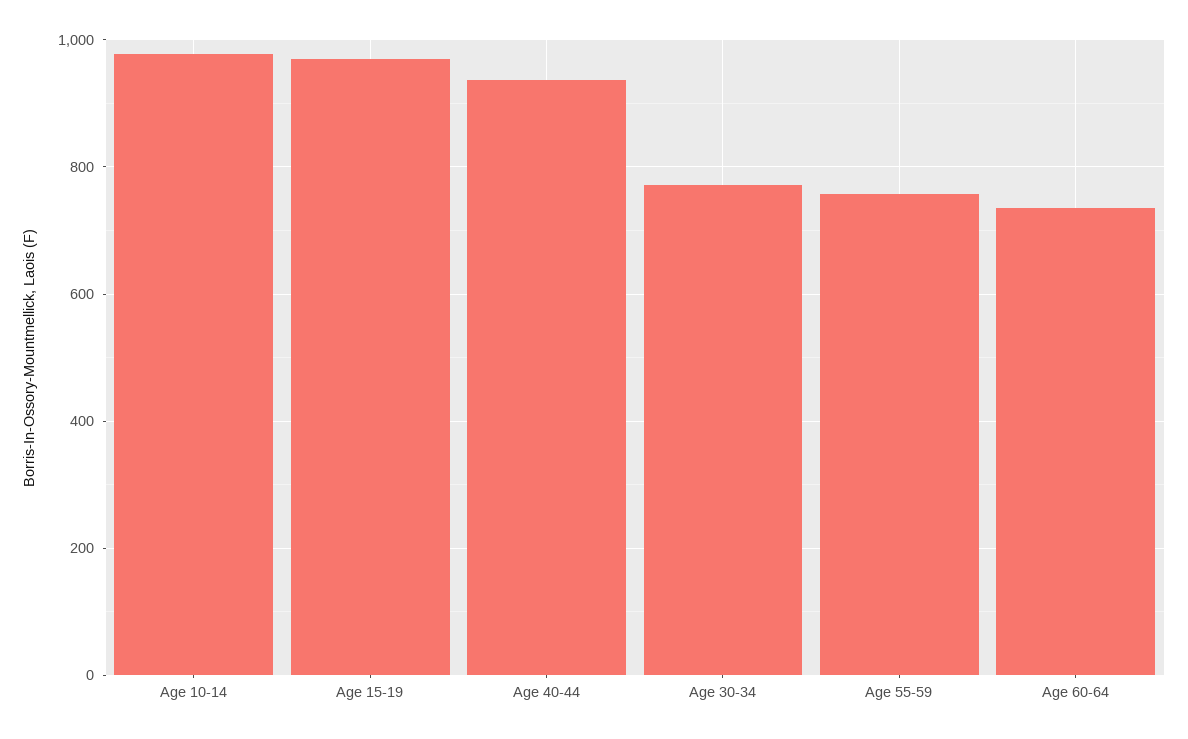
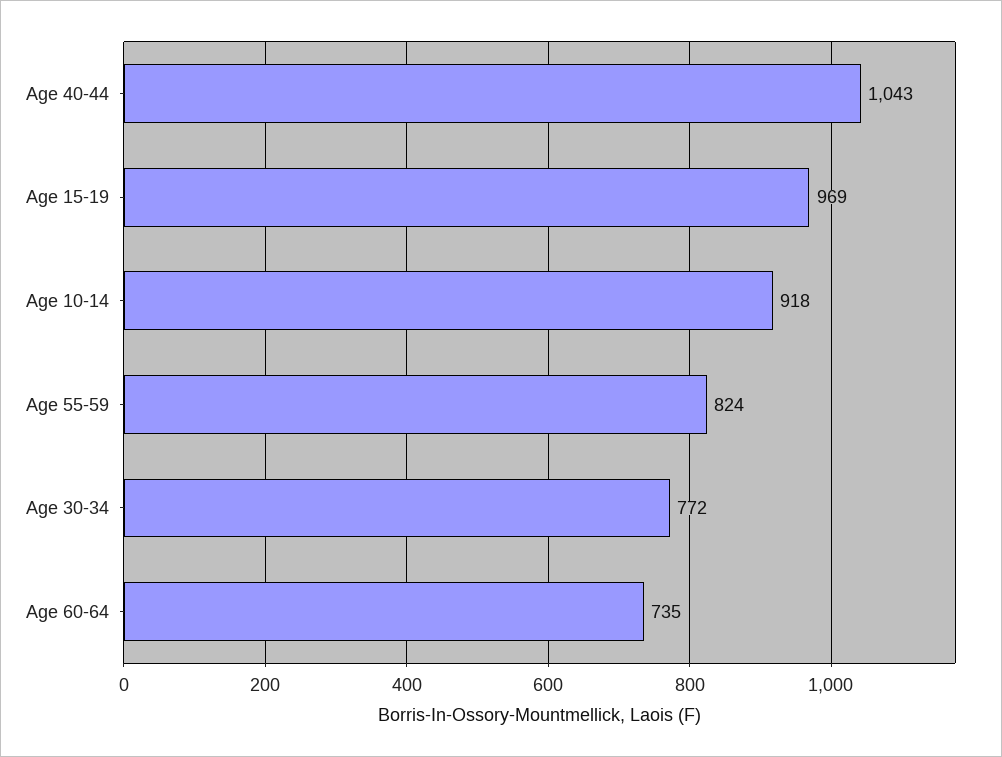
Age 10-14: 980 -> 918
Age 40-44: 940 -> 1043
Age 55-59: 760 -> 824

